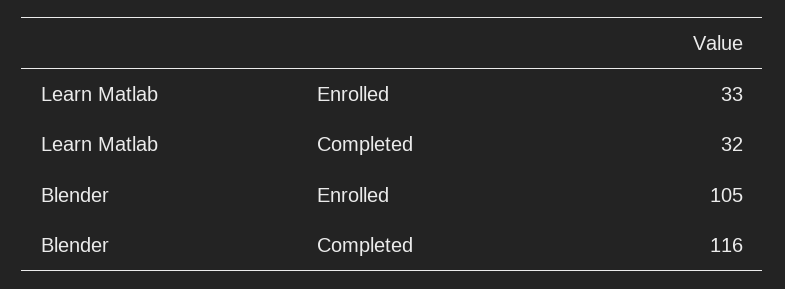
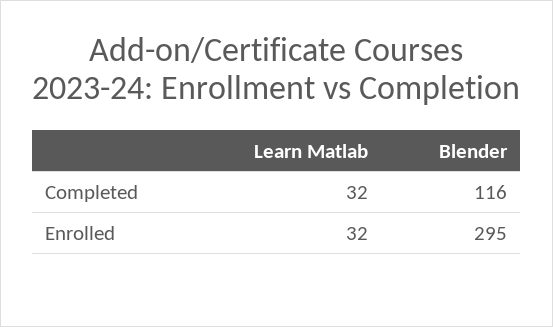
Learn Matlab, Enrolled: 33 -> 32
Blender, Enrolled: 105 -> 295

